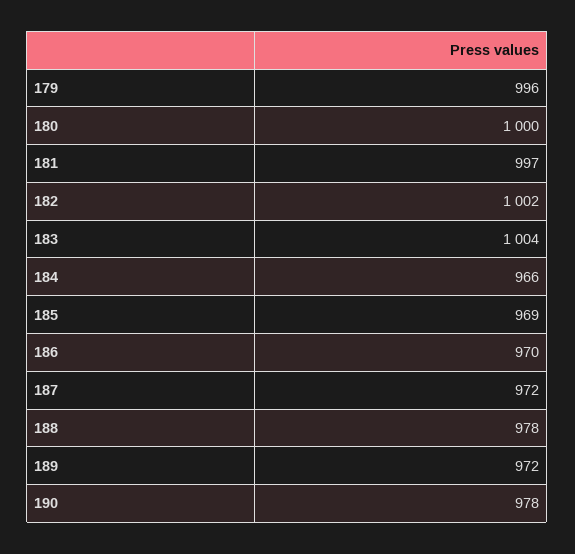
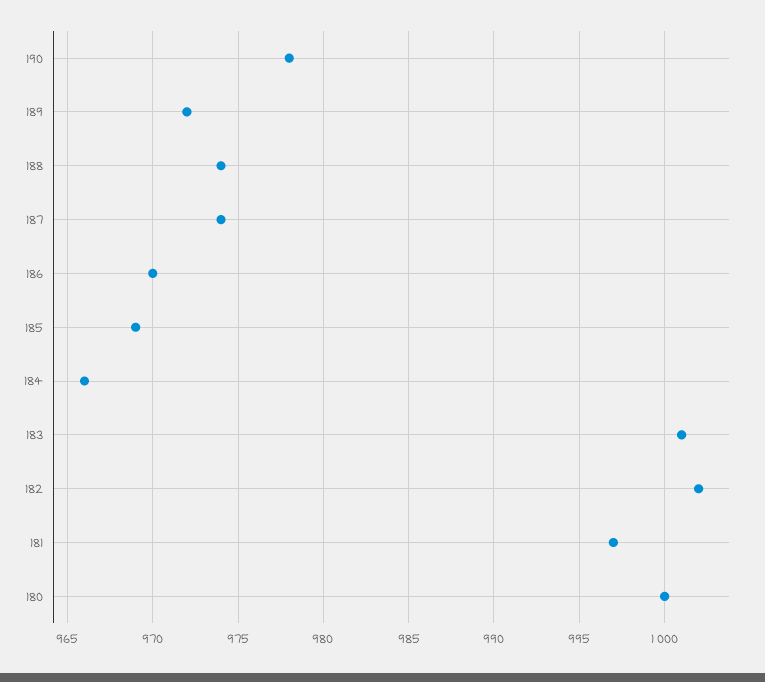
179: 996 -> none
183: 1004 -> 1001
187: 972 -> 974
188: 978 -> 974

